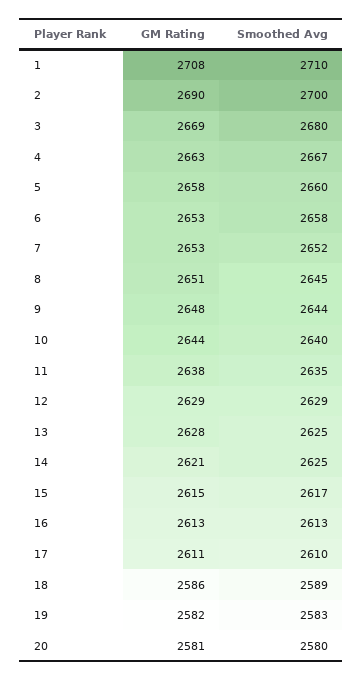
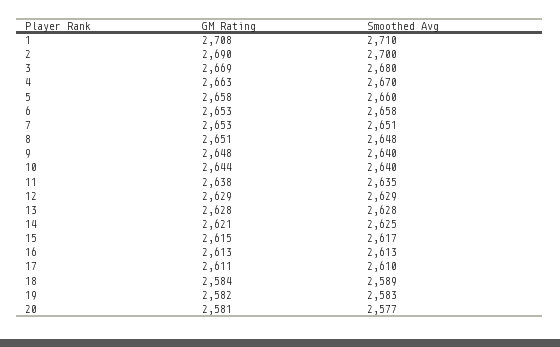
Smoothed Avg, 4: 2667 -> 2670
Smoothed Avg, 7: 2652 -> 2651
Smoothed Avg, 8: 2645 -> 2648
Smoothed Avg, 9: 2644 -> 2640
Smoothed Avg, 13: 2625 -> 2628
GM Rating, 18: 2586 -> 2584
Smoothed Avg, 20: 2580 -> 2577

